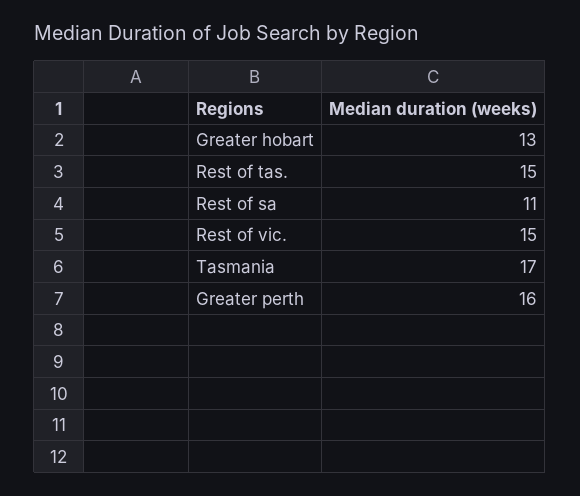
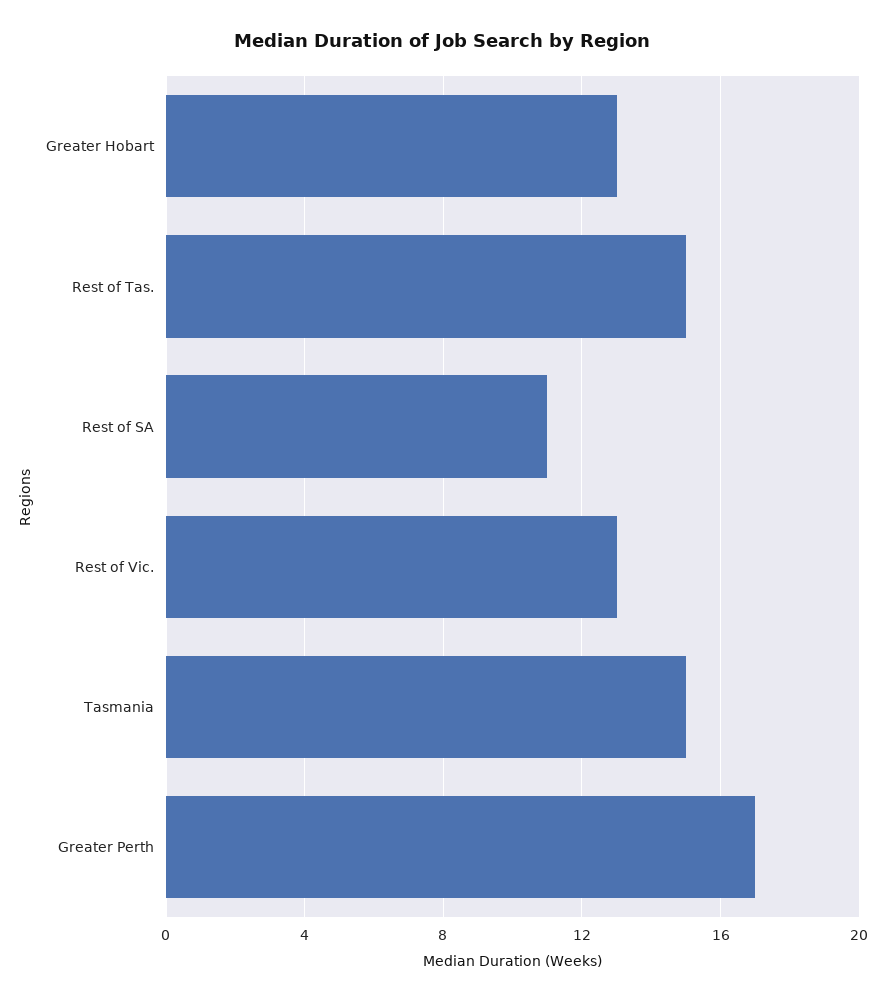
Rest of vic.: 15 -> 13
Tasmania: 17 -> 15
Greater perth: 16 -> 17

